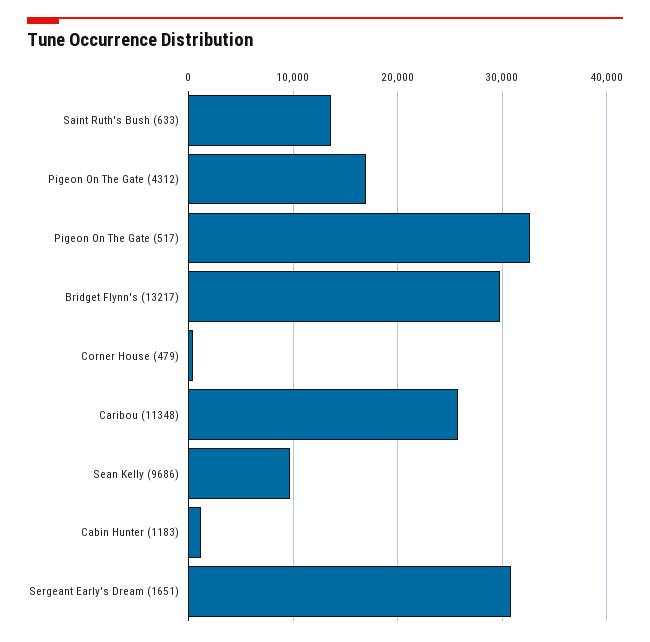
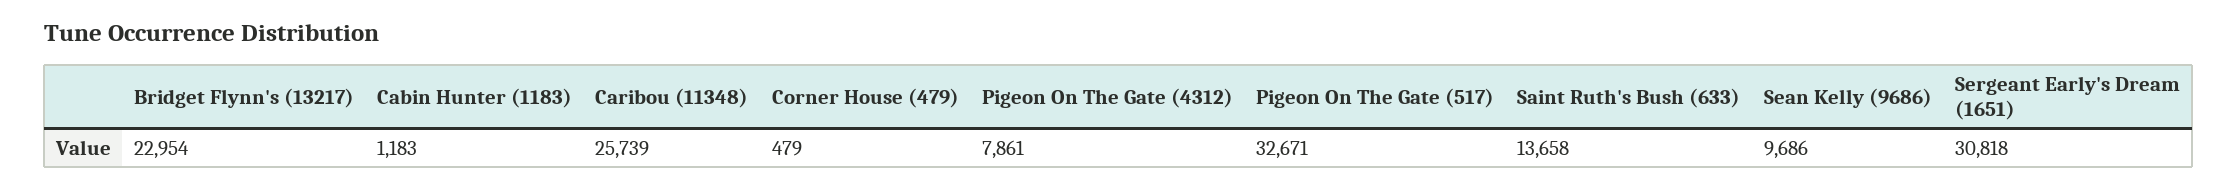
Pigeon On The Gate (4312): 17000 -> 7861
Bridget Flynn's (13217): 30000 -> 22954

